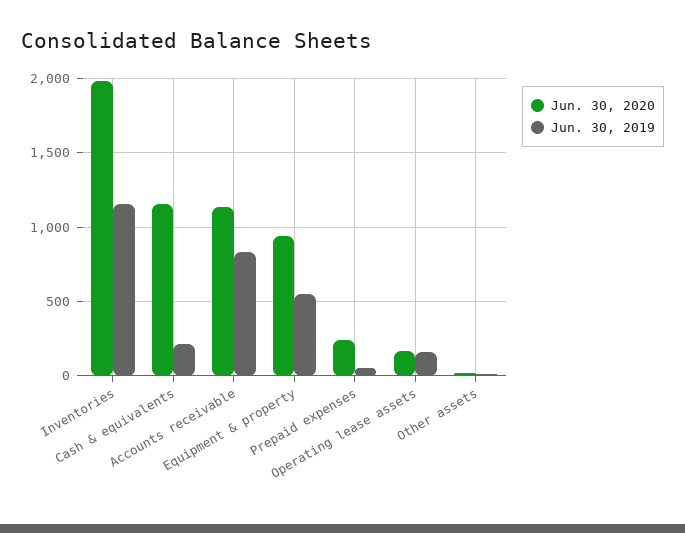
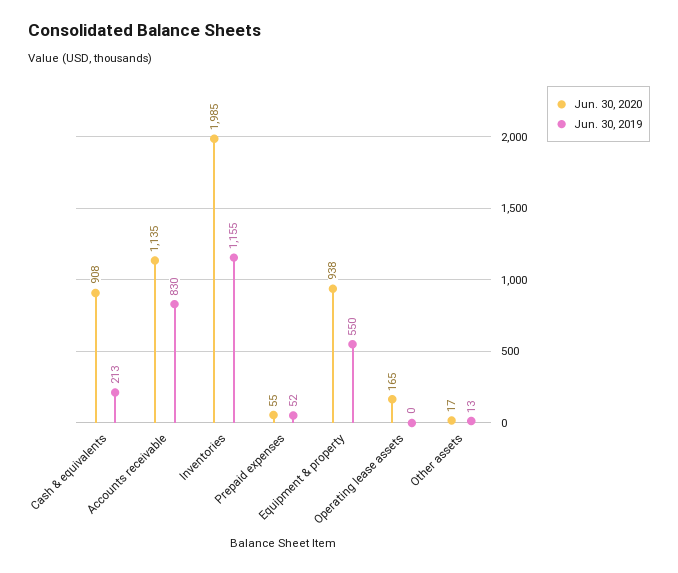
Jun. 30, 2020, Cash & equivalents: 1150 -> 908
Jun. 30, 2020, Prepaid expenses: 250 -> 55
Jun. 30, 2019, Operating lease assets: 150 -> 0

